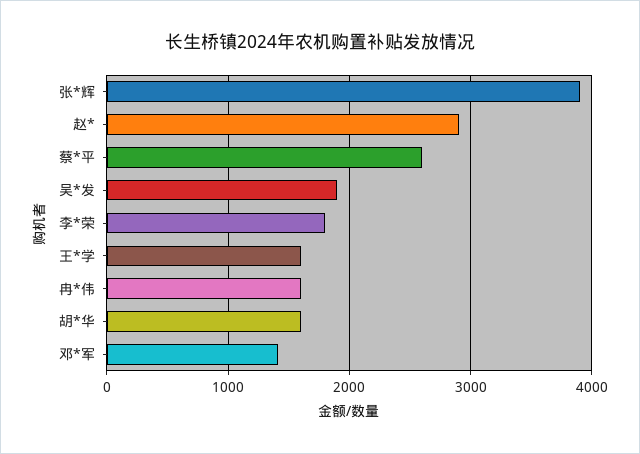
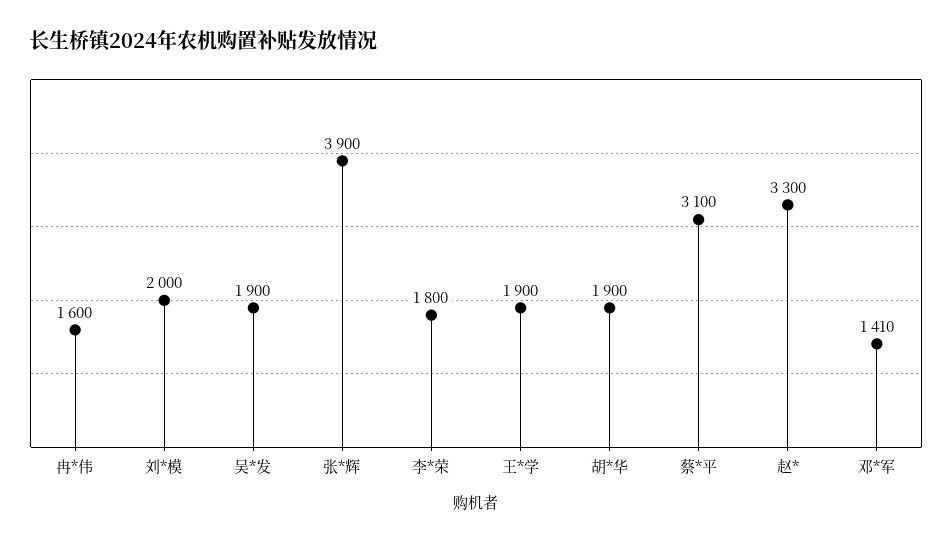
赵*: 2900 -> 3300
蔡*平: 2600 -> 3100
王*学: 1600 -> 1900
胡*华: 1600 -> 1900
刘*模: none -> 2000

